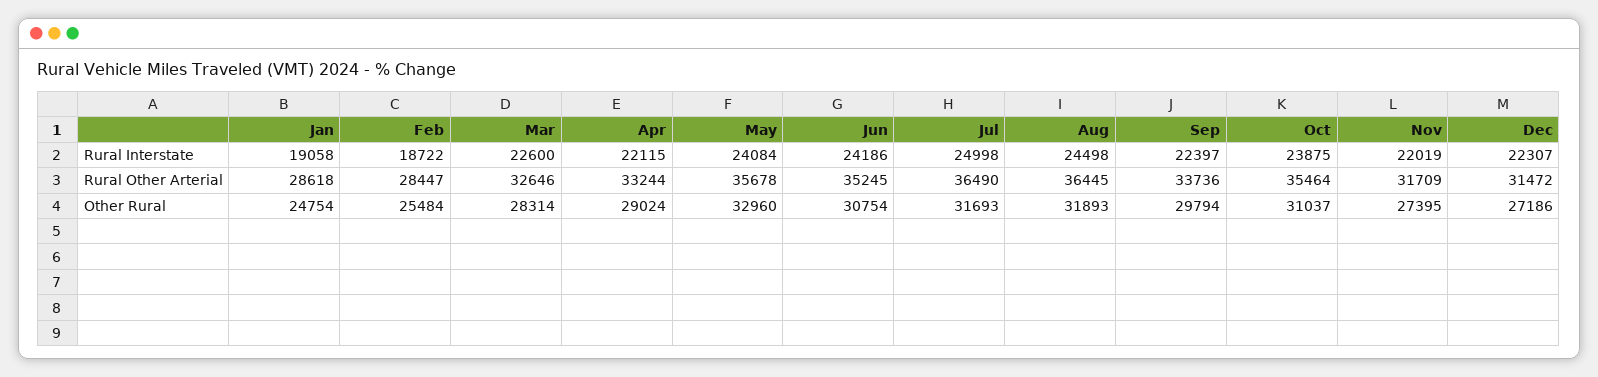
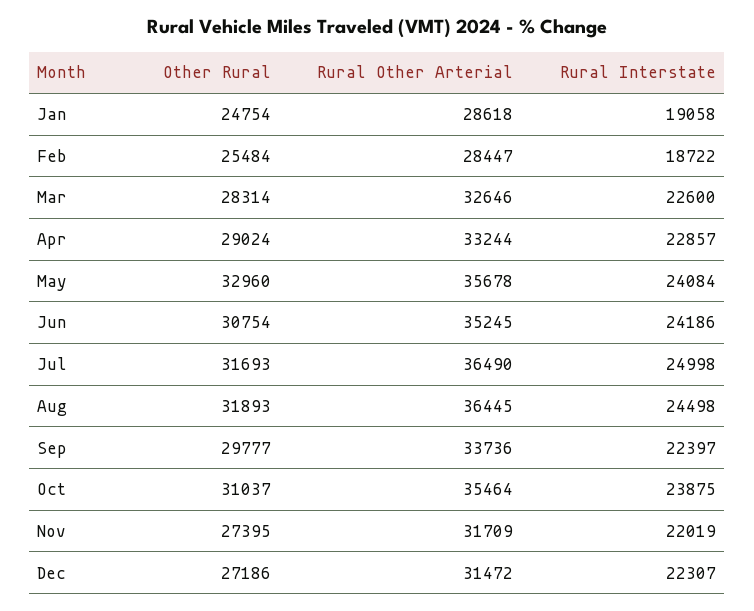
Apr, Rural Interstate: 22115 -> 22857
Sep, Other Rural: 29794 -> 29777

